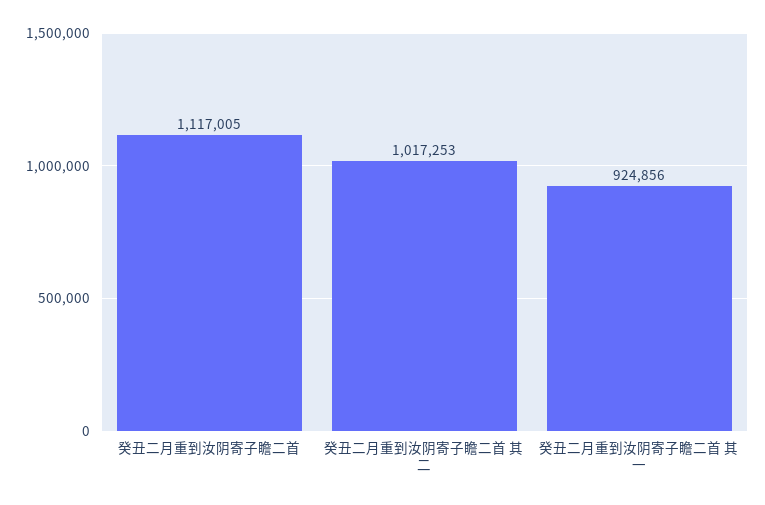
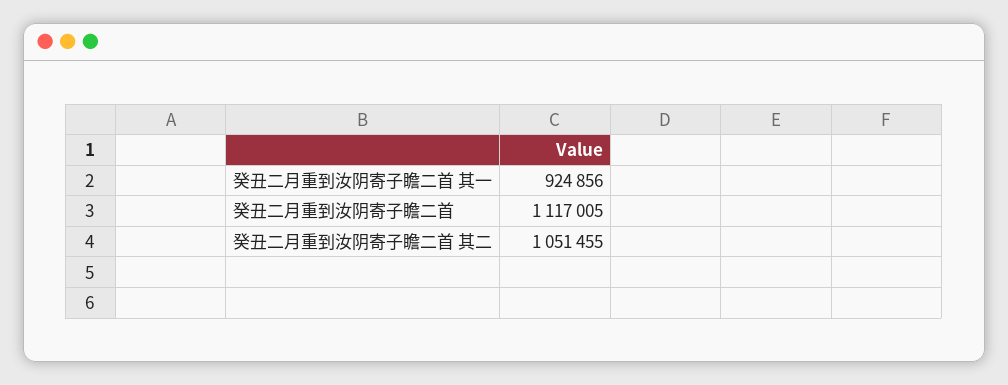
癸丑二月重到汝阴寄子瞻二首 其二: 1017253 -> 1051455

